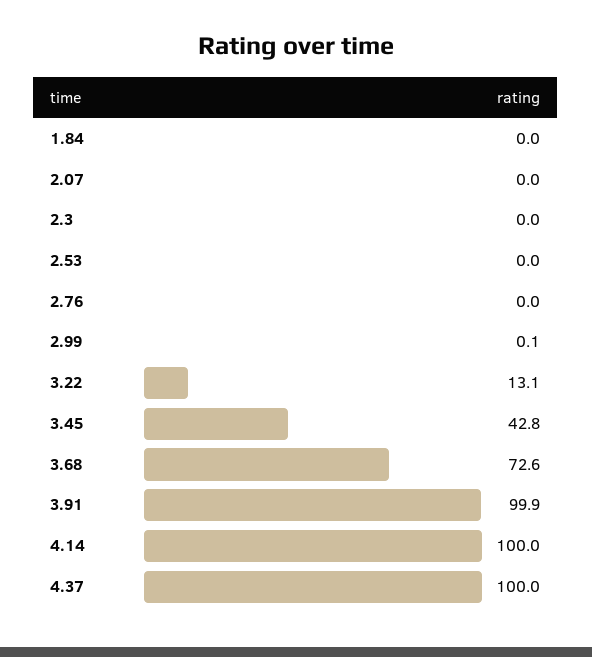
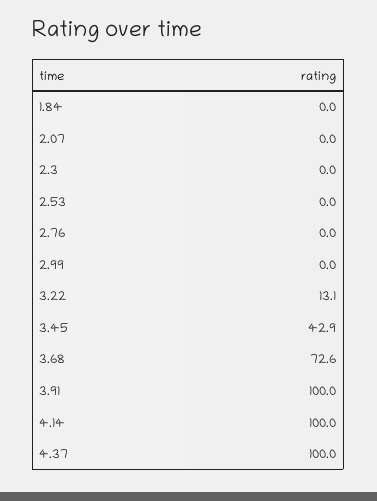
2.99: 0.1 -> 0
3.45: 42.8 -> 42.9
3.91: 99.9 -> 100

